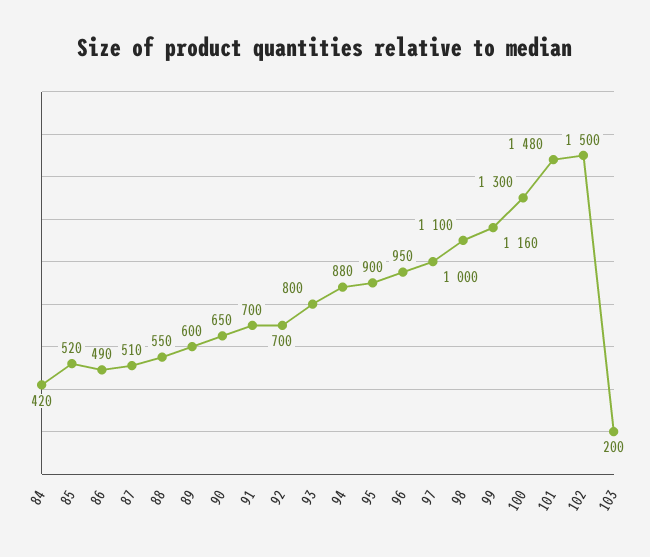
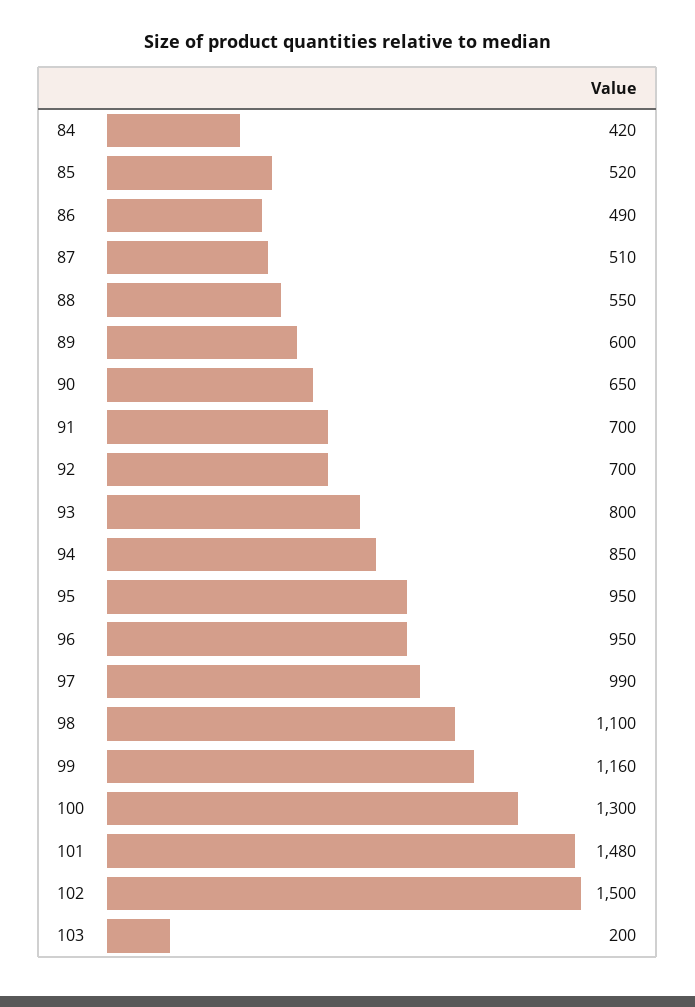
94: 880 -> 850
95: 900 -> 950
97: 1000 -> 990

